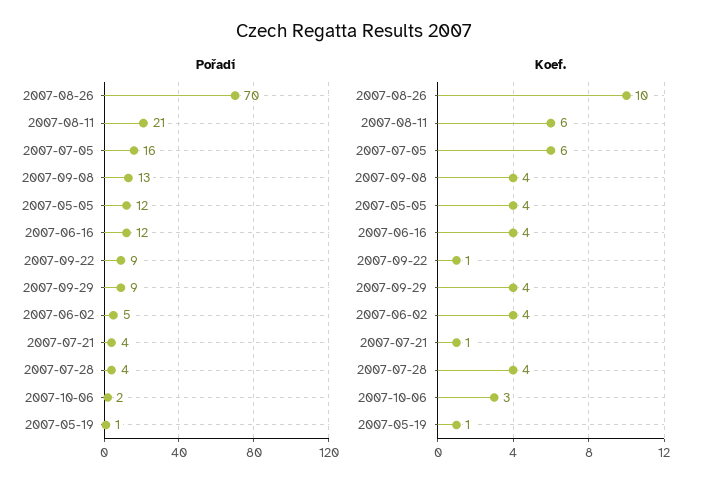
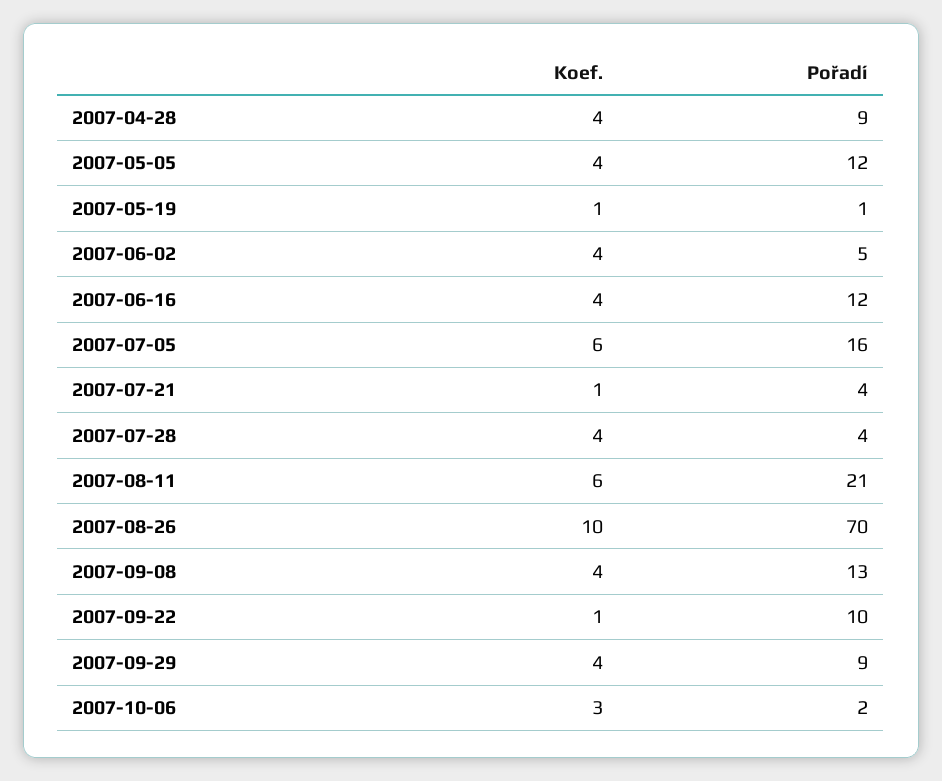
Pořadí, 2007-09-22: 9 -> 10
Koef., 2007-04-28: none -> 4
Pořadí, 2007-04-28: none -> 9

